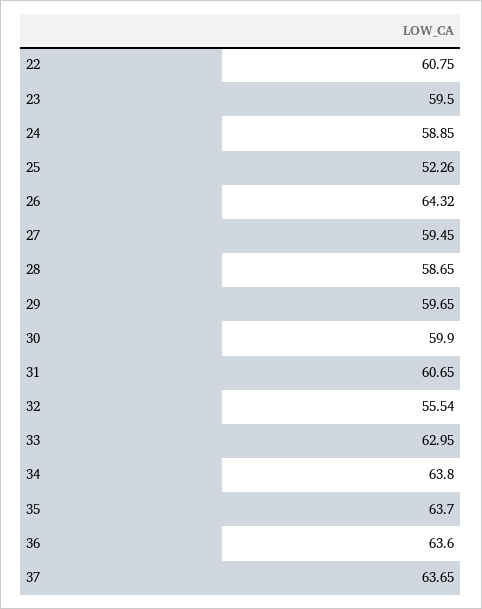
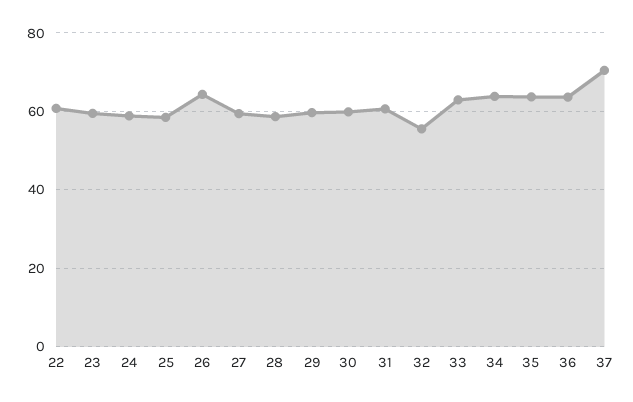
25: 52.26 -> 58
37: 63.65 -> 70

